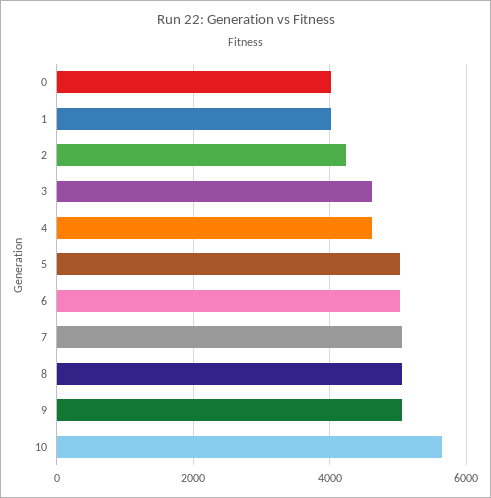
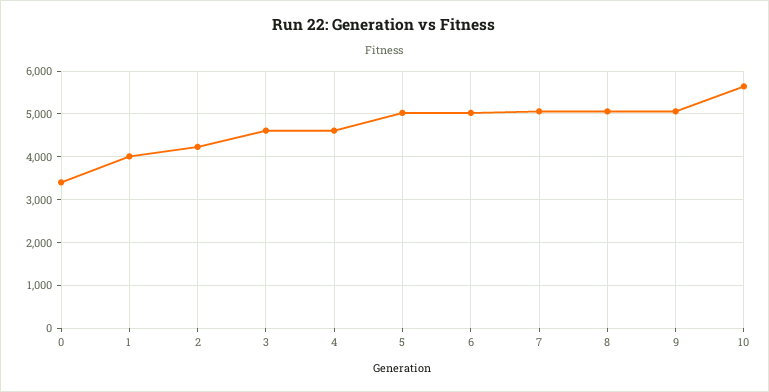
0: 4000 -> 3400

